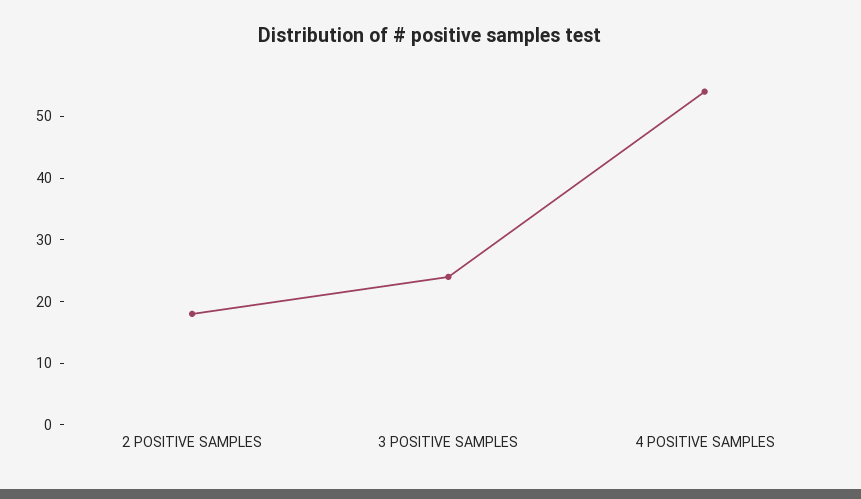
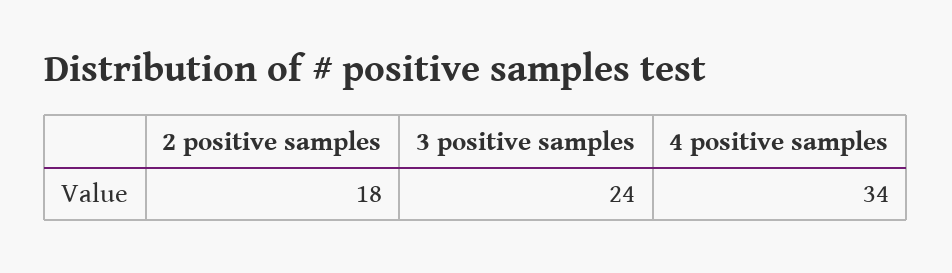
4 POSITIVE SAMPLES: 55 -> 34

